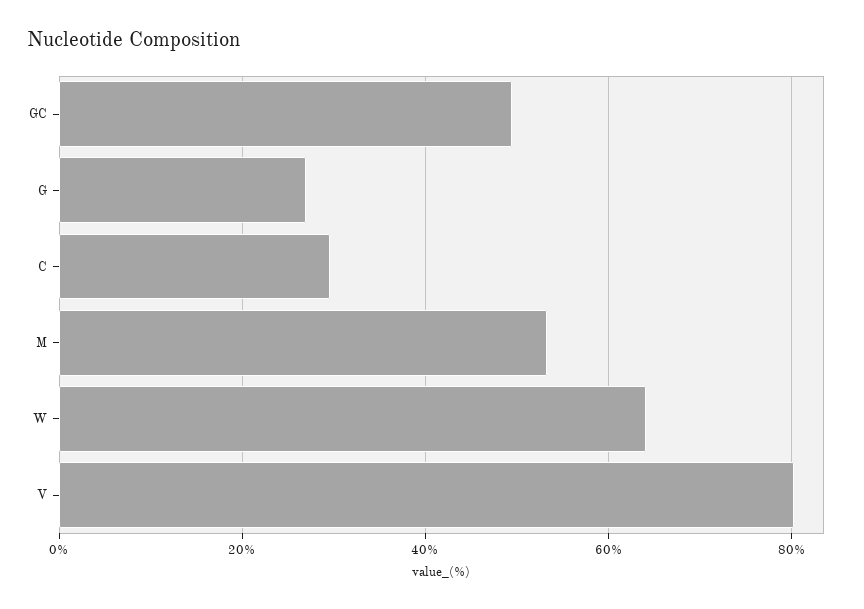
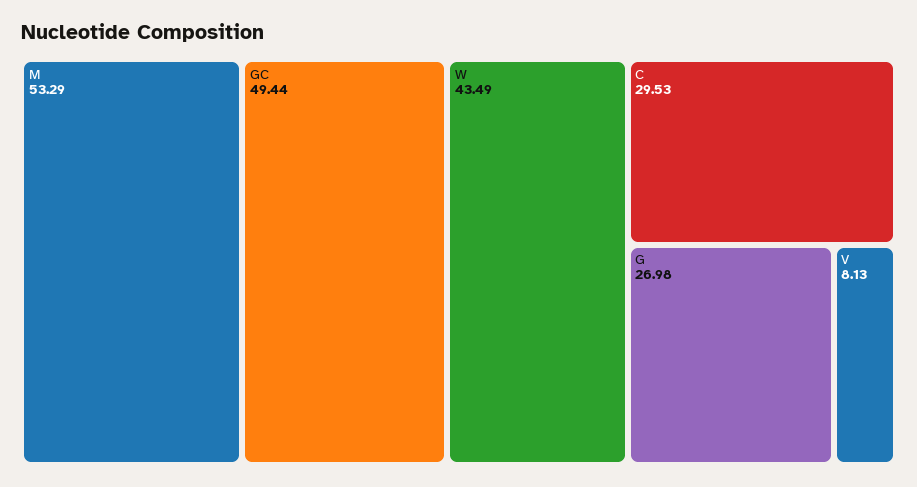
W: 64 -> 43.49
V: 80 -> 8.13

